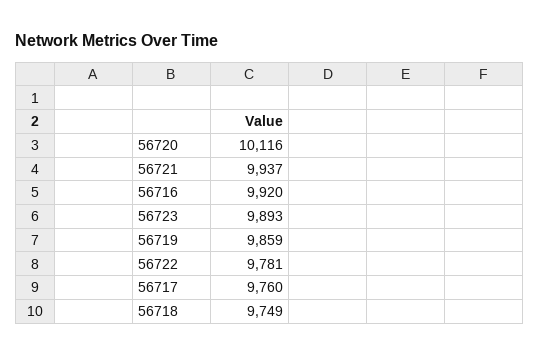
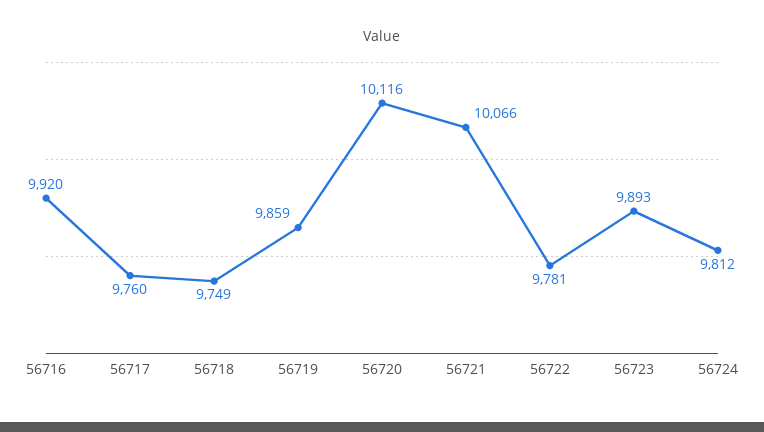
56721: 9937 -> 10066
56724: none -> 9812

